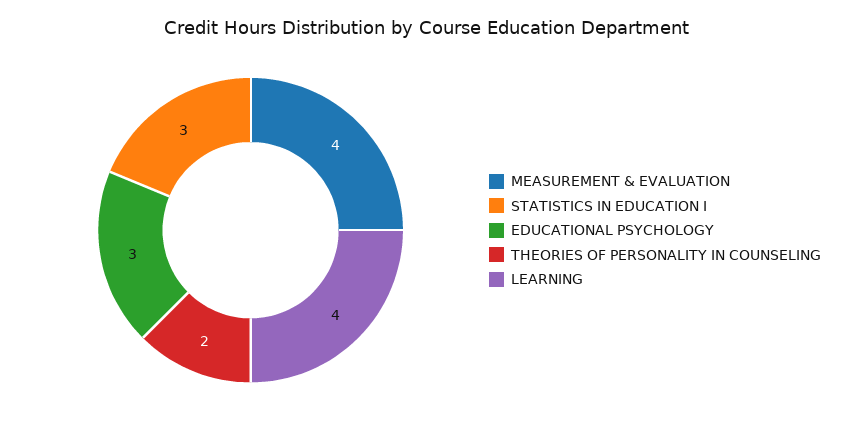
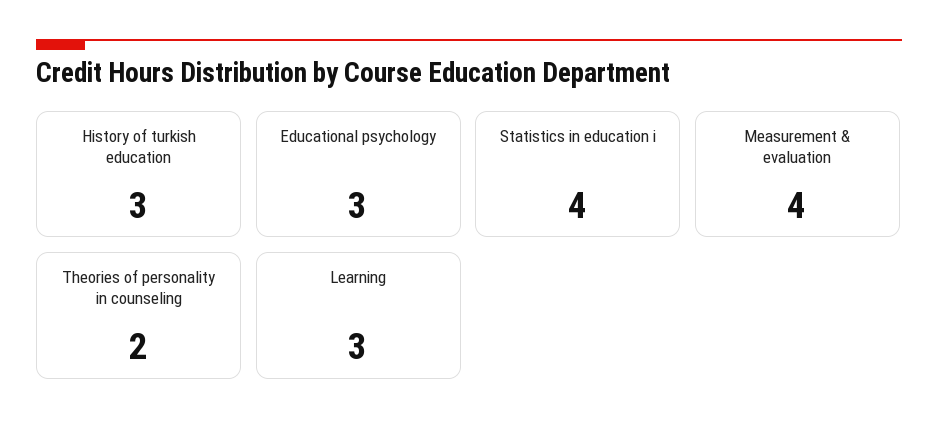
STATISTICS IN EDUCATION I: 3 -> 4
LEARNING: 4 -> 3
History of turkish education: none -> 3

